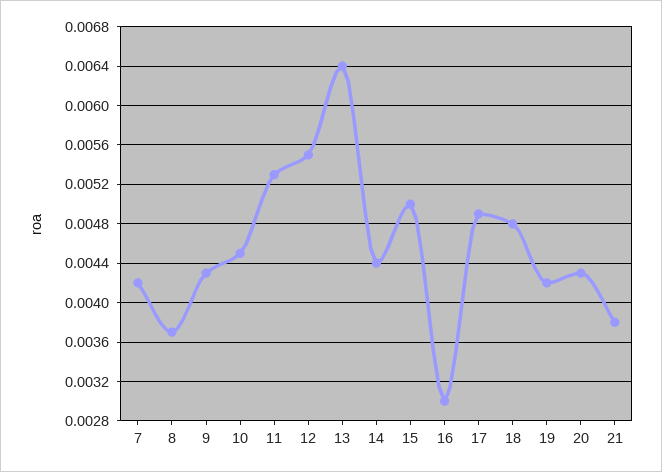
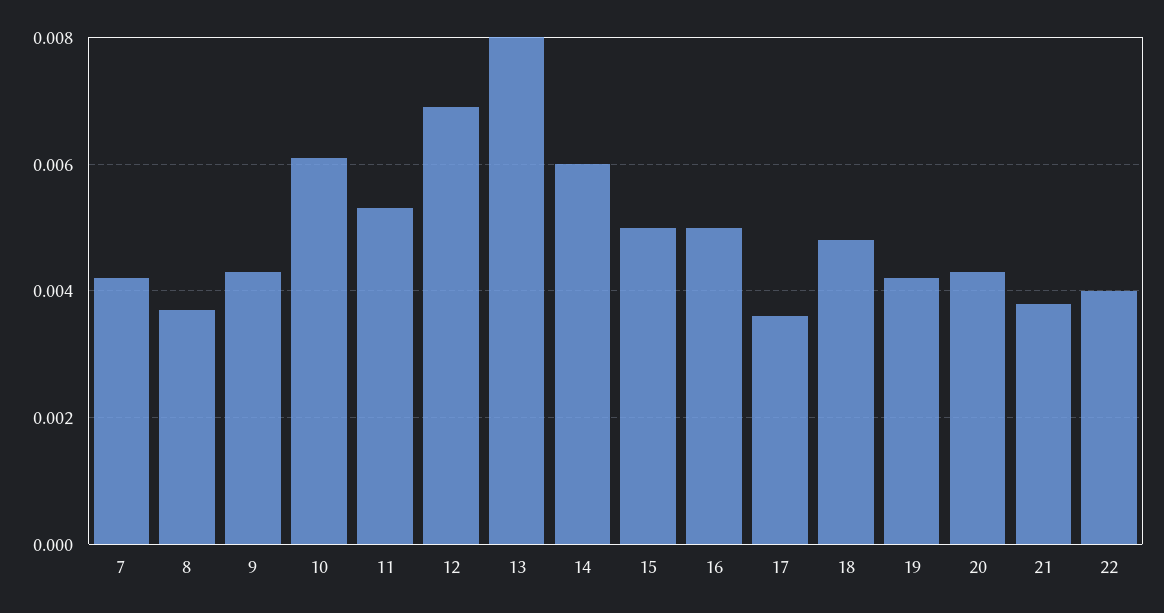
10: 0.0045 -> 0.006
12: 0.0055 -> 0.007
13: 0.0064 -> 0.008
14: 0.0044 -> 0.006
16: 0.003 -> 0.005
17: 0.0049 -> 0.0035
22: none -> 0.004

